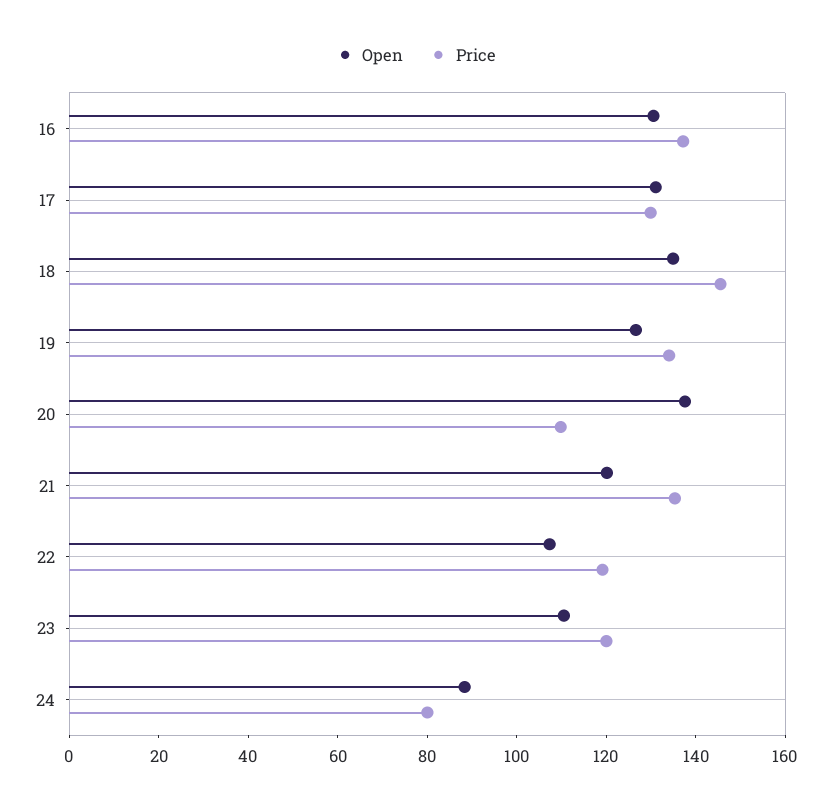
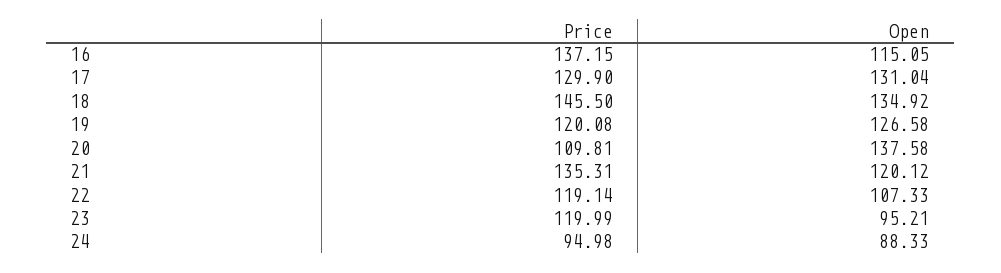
Open, 16: 130 -> 115.05
Price, 19: 135 -> 120.08
Open, 23: 110 -> 95.21
Price, 24: 80 -> 94.98

